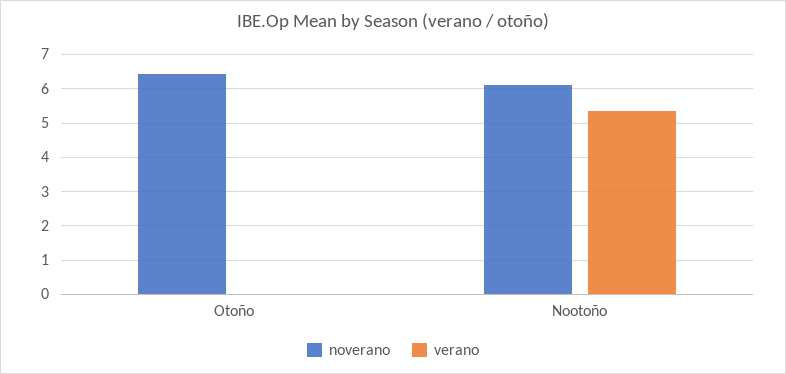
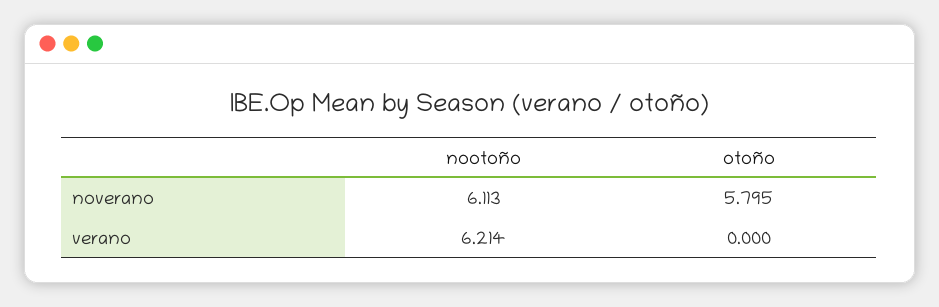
noverano, Otoño: 6.4 -> 5.795
verano, Nootoño: 5.4 -> 6.214

